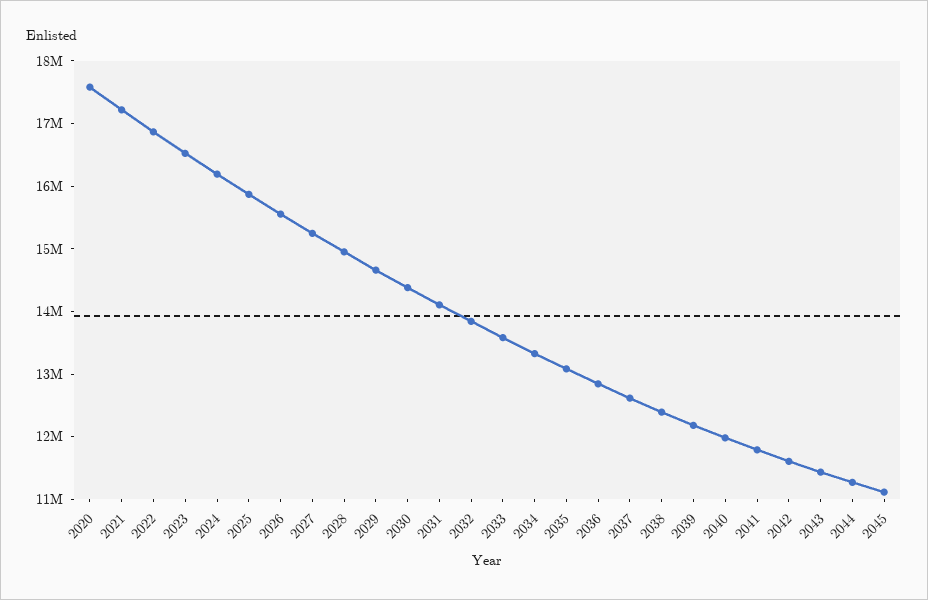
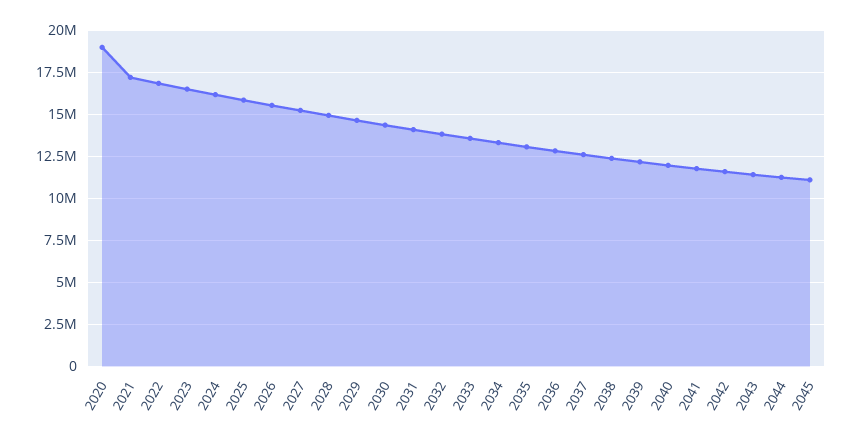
2020: 17600000 -> 19000000

